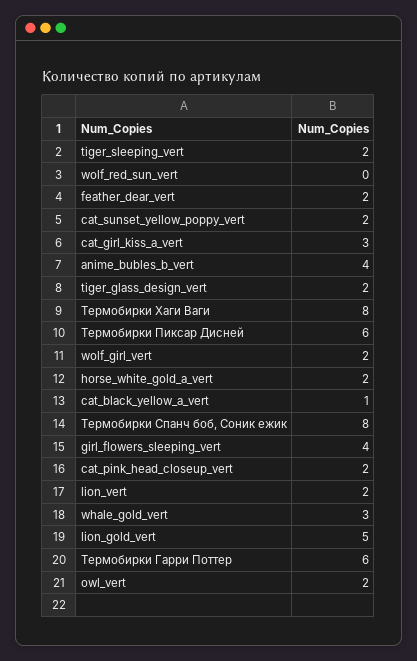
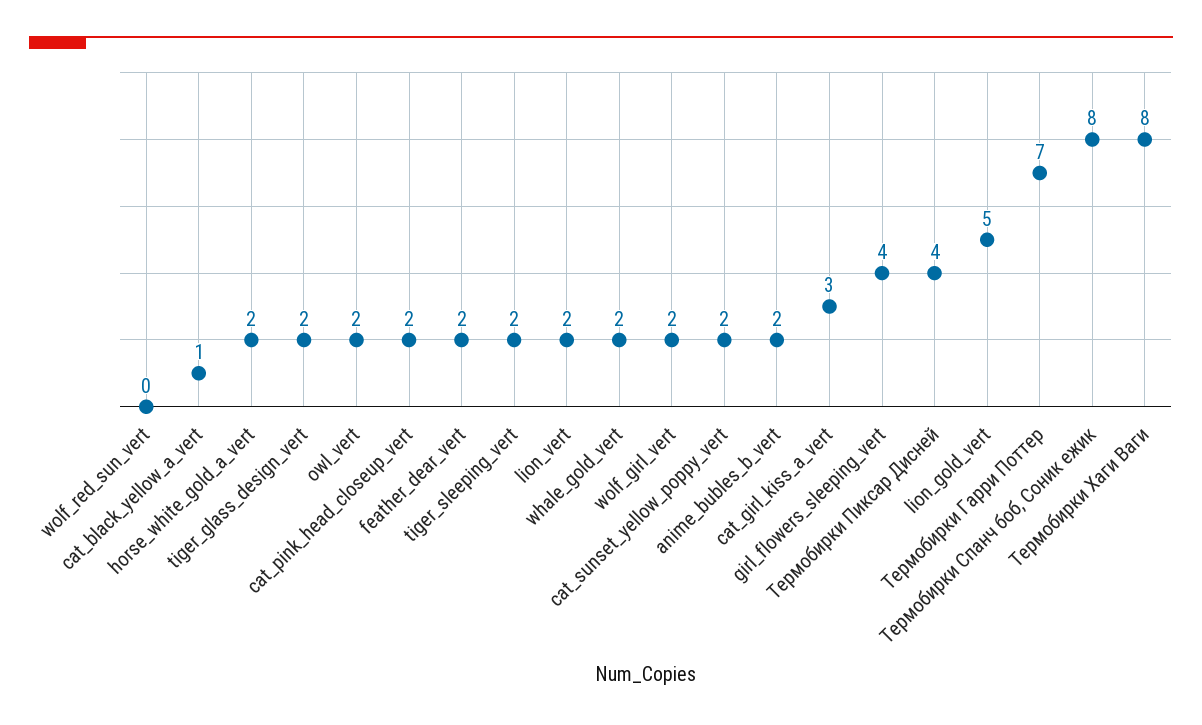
anime_bubles_b_vert: 4 -> 2
Термобирки Пиксар Дисней: 6 -> 4
whale_gold_vert: 3 -> 2
Термобирки Гарри Поттер: 6 -> 7

